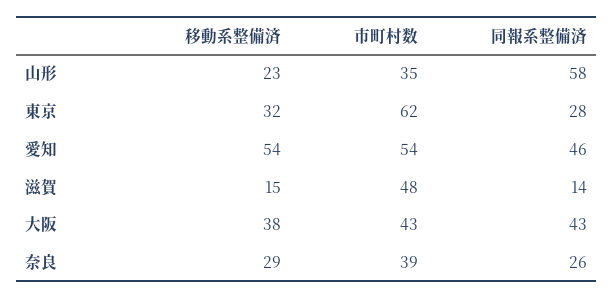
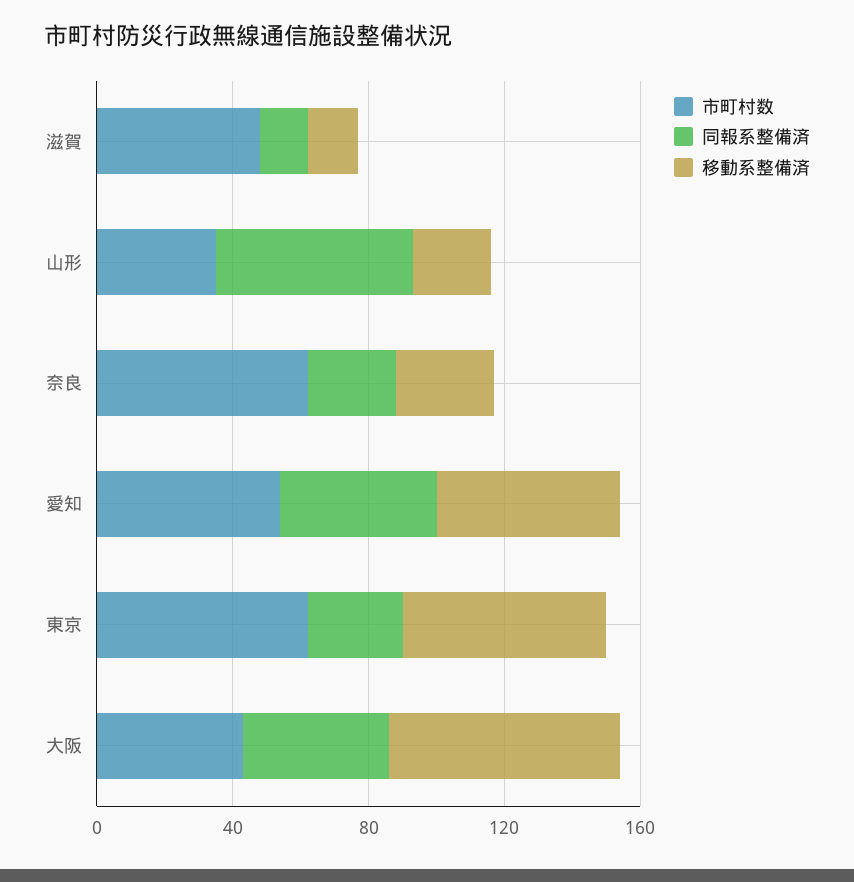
移動系整備済, 東京: 32 -> 60
移動系整備済, 大阪: 38 -> 70
市町村数, 奈良: 39 -> 60

